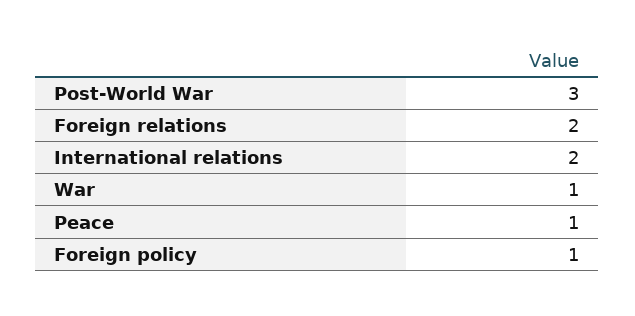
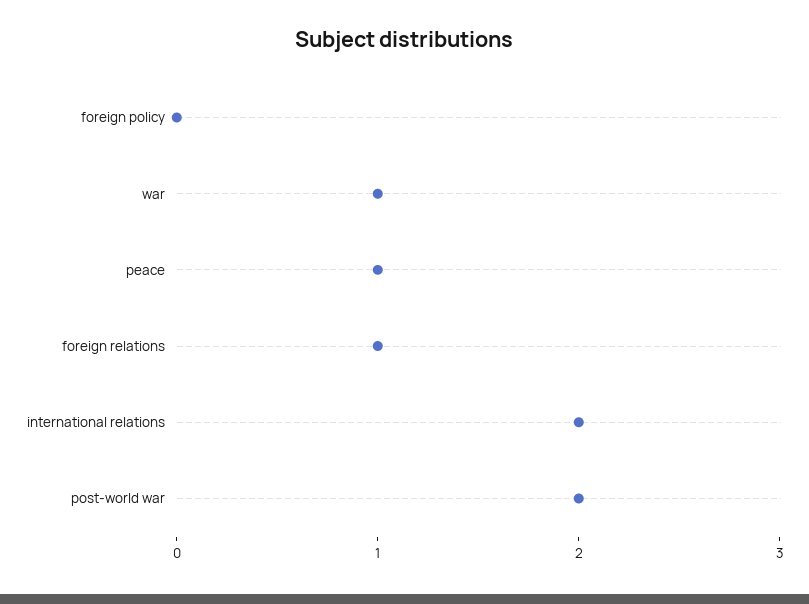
Post-World War: 3 -> 2
Foreign relations: 2 -> 1
Foreign policy: 1 -> 0

